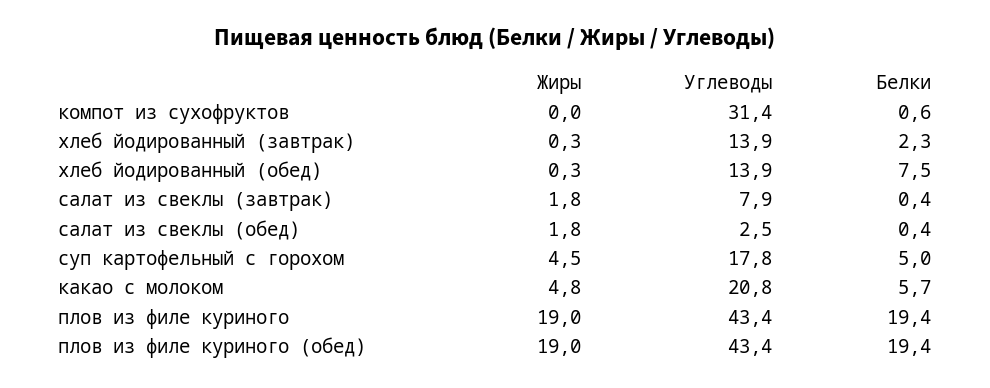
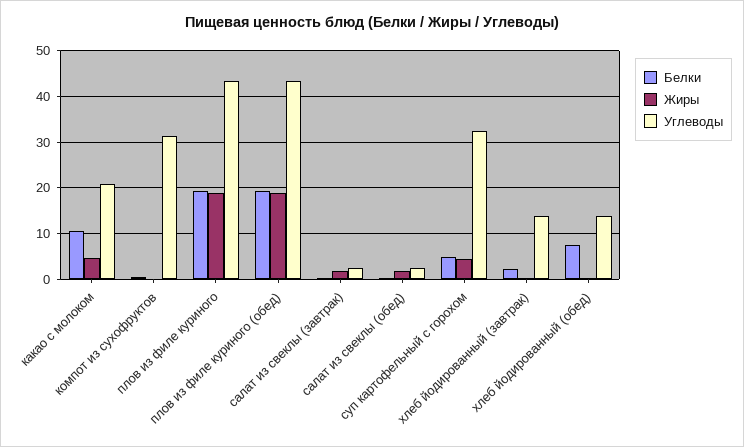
Углеводы, салат из свеклы (завтрак): 7.9 -> 2
Углеводы, суп картофельный с горохом: 17.8 -> 32
Белки, какао с молоком: 5.7 -> 10

